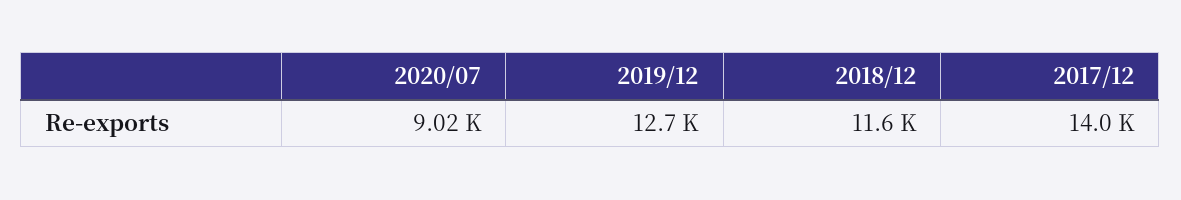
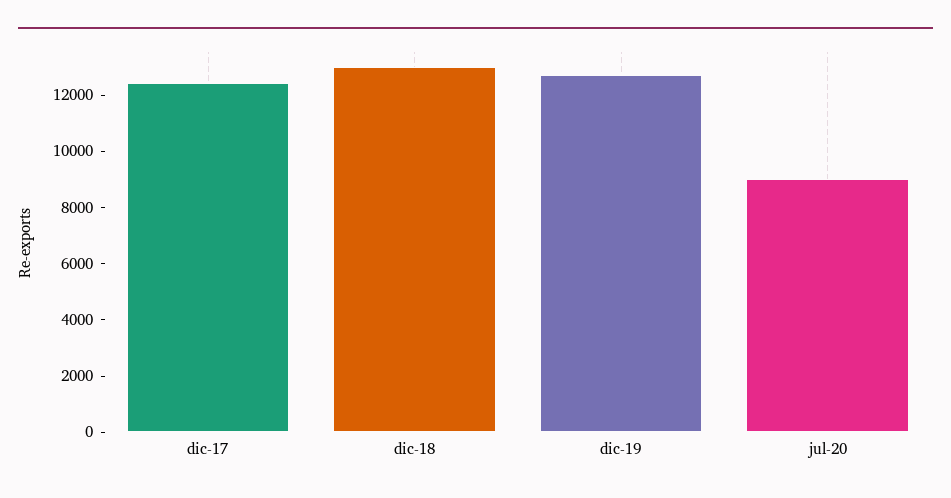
2018/12: 11600 -> 13000
2017/12: 14000 -> 12500

